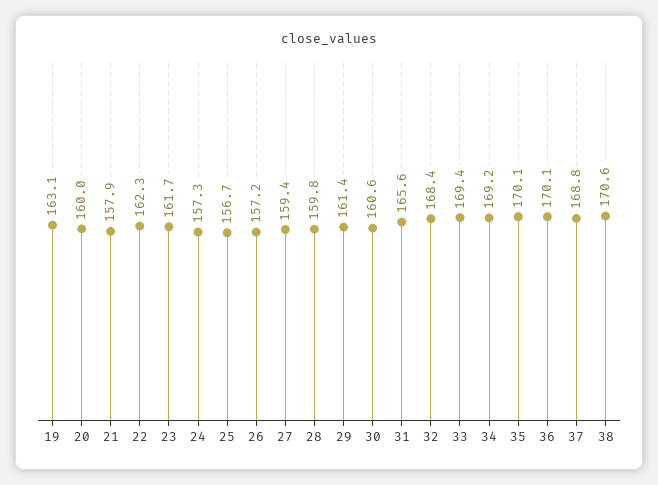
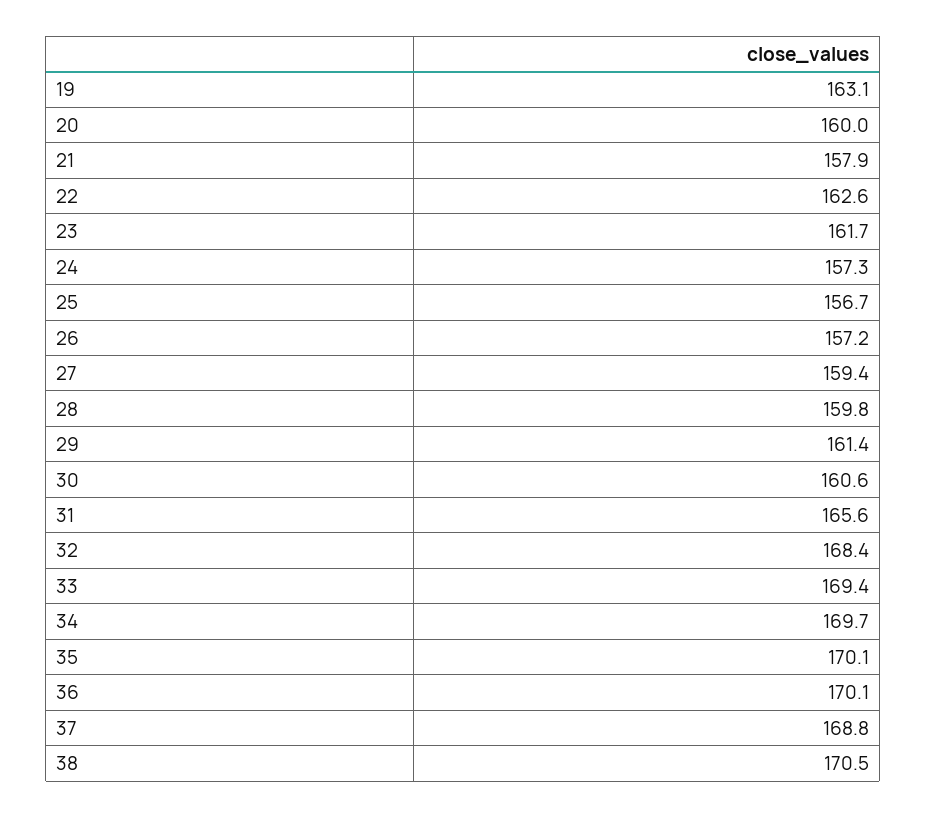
22: 162.3 -> 162.6
34: 169.2 -> 169.7
38: 170.6 -> 170.5

